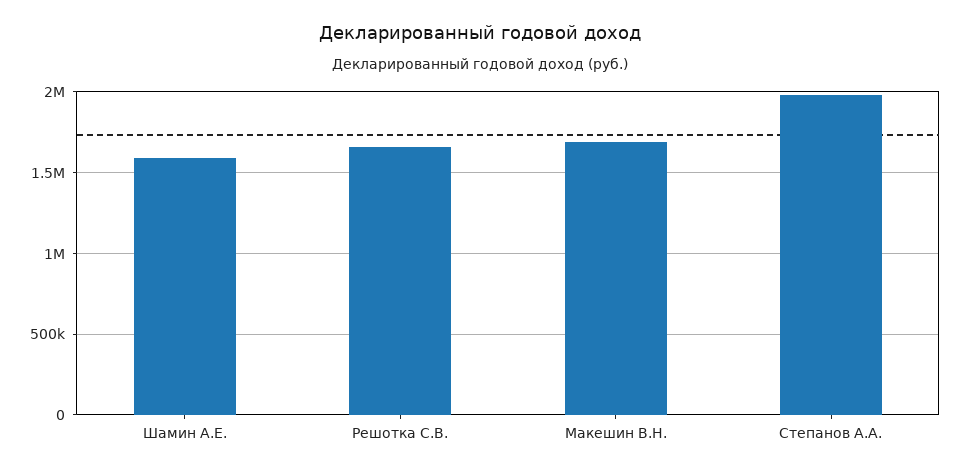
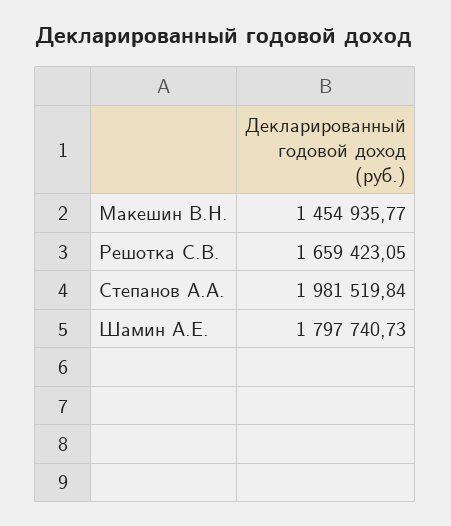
Шамин А.Е.: 1600000 -> 1797740.73
Макешин В.Н.: 1700000 -> 1454935.77

